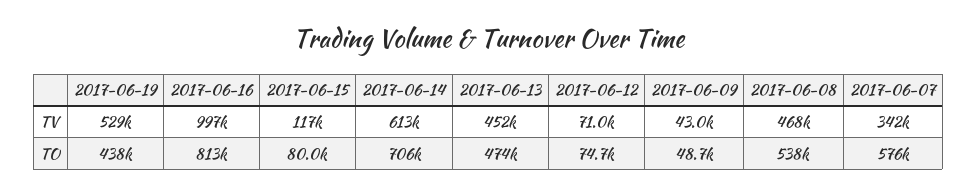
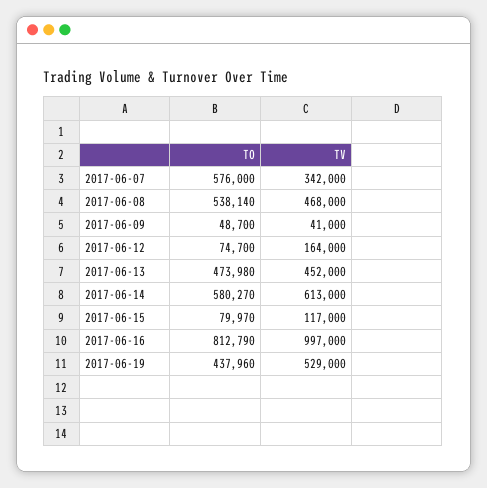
2017-06-12, TV: 71000 -> 164000
2017-06-09, TV: 43000 -> 41000
2017-06-14, TO: 706000 -> 580270

